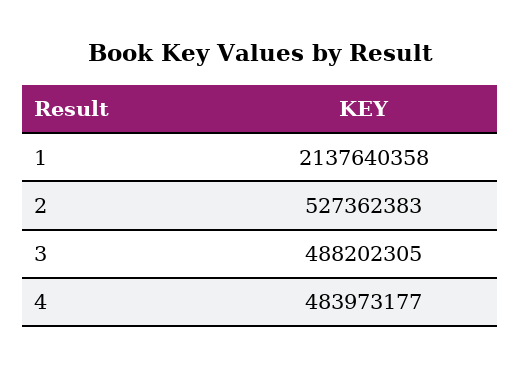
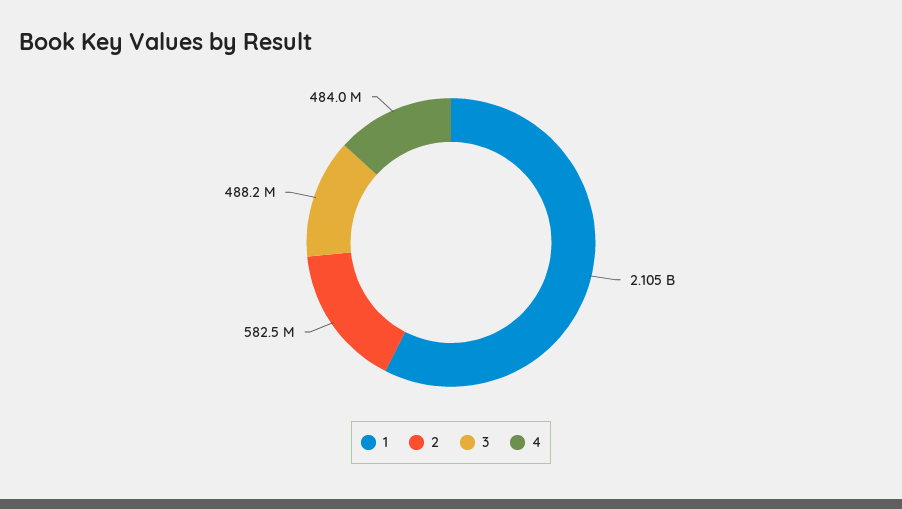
1: 2137640358 -> 2105000000
2: 527362383 -> 582500000

